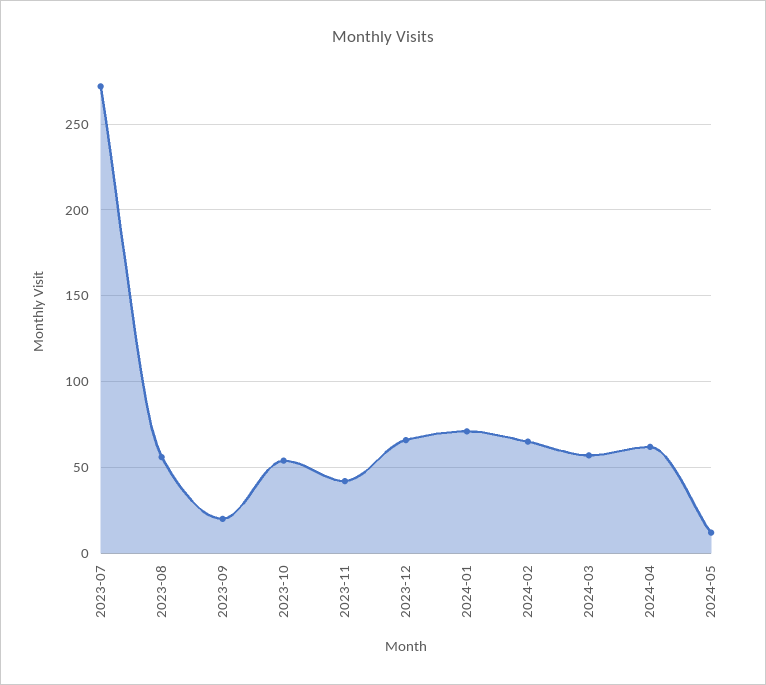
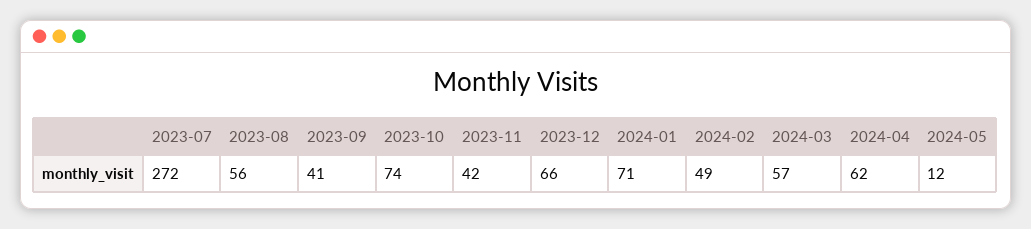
2023-09: 20 -> 41
2023-10: 55 -> 74
2024-02: 65 -> 49

